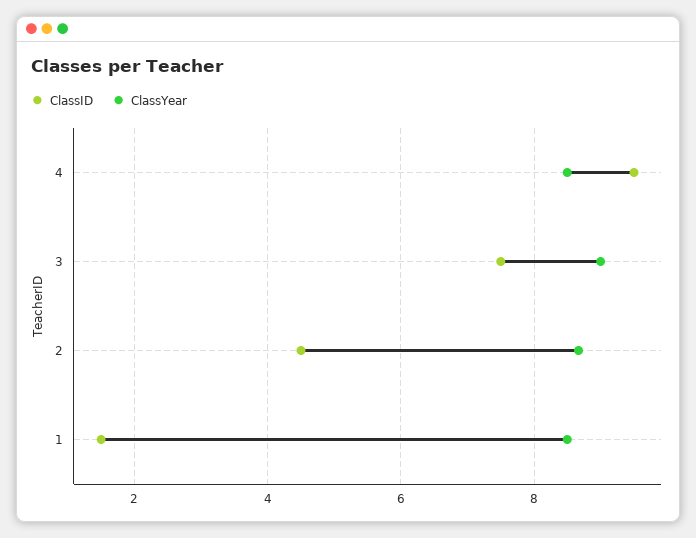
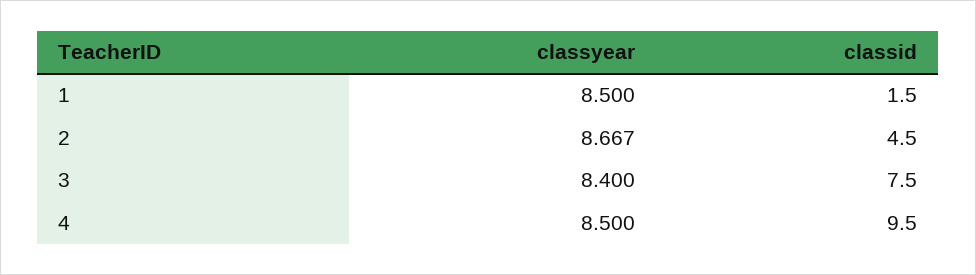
ClassYear, 3: 9 -> 8.4

